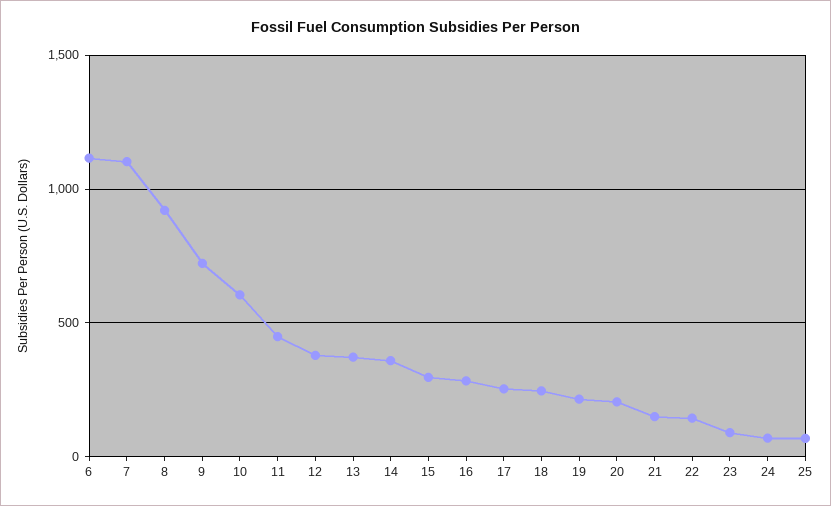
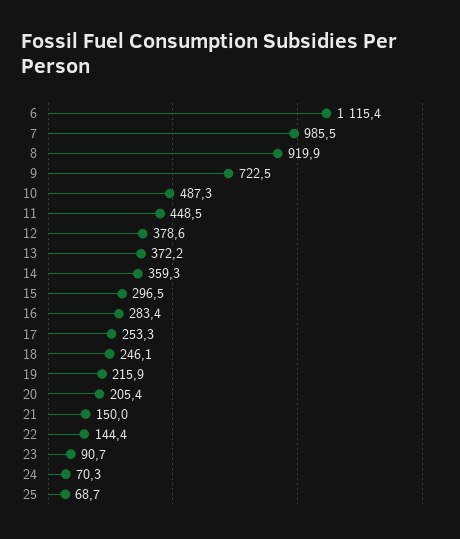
7: 1100 -> 985.5
10: 600 -> 487.3

